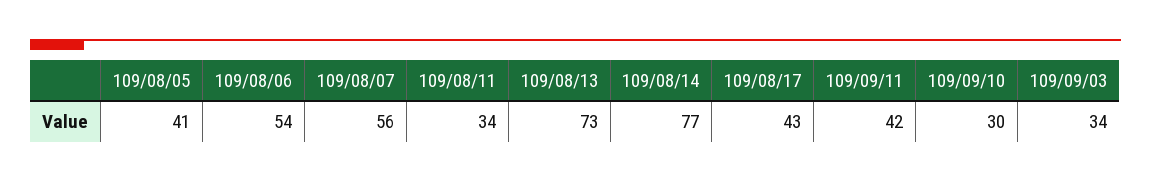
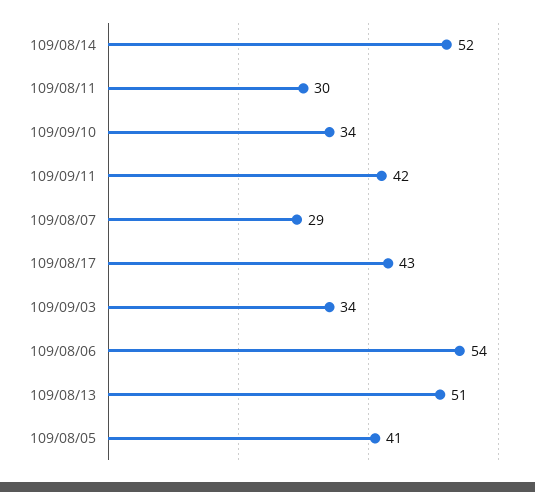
109/08/07: 56 -> 29
109/08/11: 34 -> 30
109/08/13: 73 -> 51
109/08/14: 77 -> 52
109/09/10: 30 -> 34

